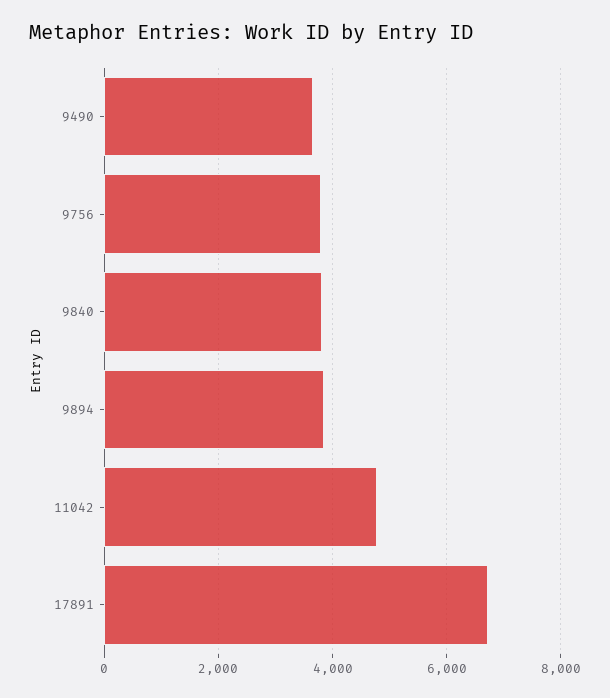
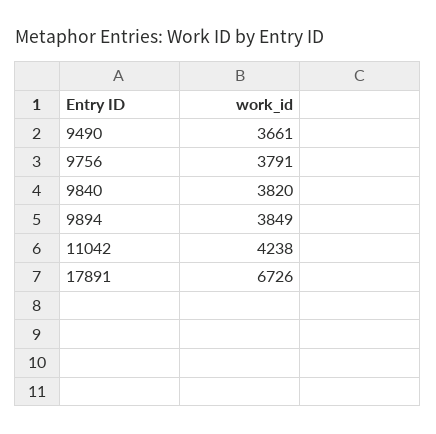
11042: 4800 -> 4238

